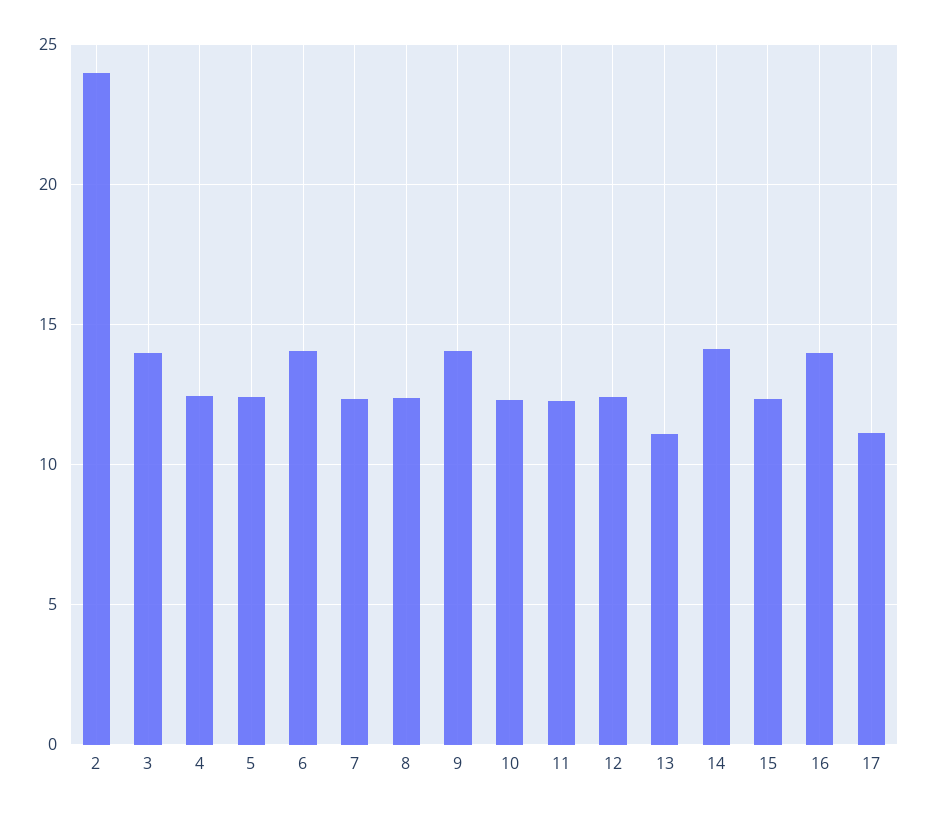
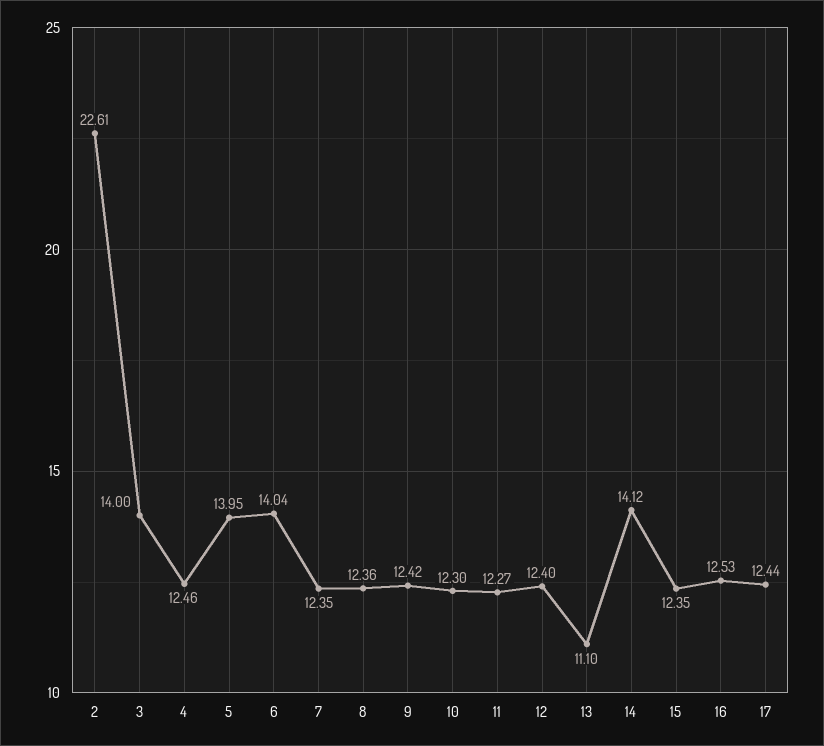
2: 24 -> 22.61
5: 12.5 -> 13.95
9: 14 -> 12.42
16: 14 -> 12.53
17: 11 -> 12.44

